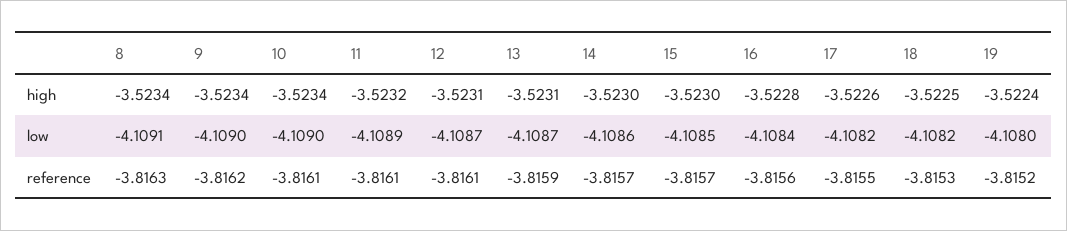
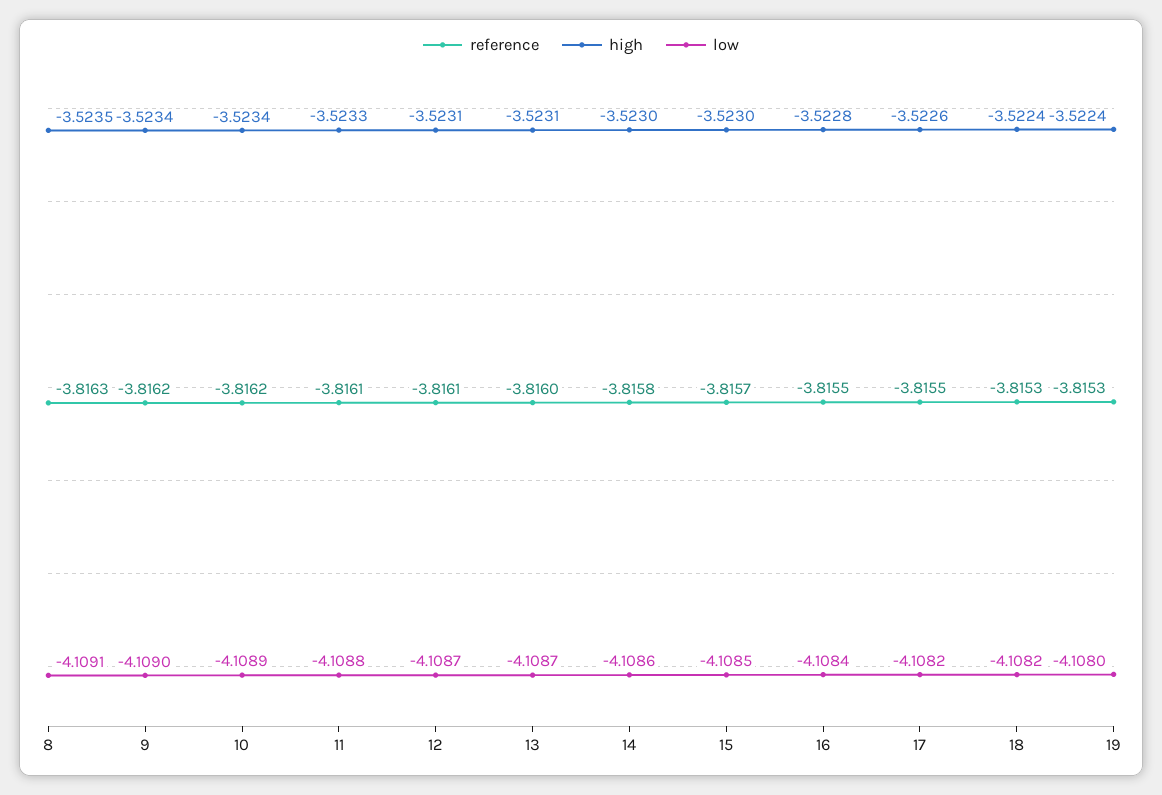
high, 8: -3.5234 -> -3.5235
high, 11: -3.5232 -> -3.5233
high, 18: -3.5225 -> -3.5224
low, 10: -4.109 -> -4.1089
low, 11: -4.1089 -> -4.1088
reference, 10: -3.8161 -> -3.8162
reference, 13: -3.8159 -> -3.816
reference, 14: -3.8157 -> -3.8158
reference, 16: -3.8156 -> -3.8155
reference, 19: -3.8152 -> -3.8153

